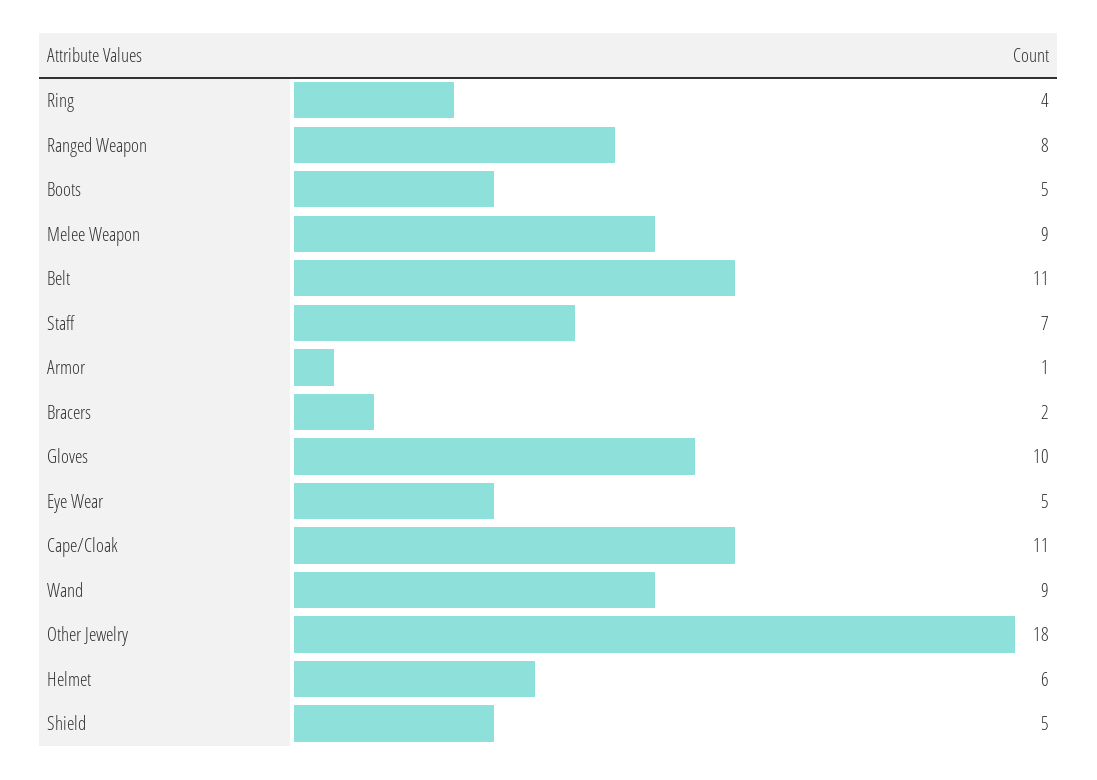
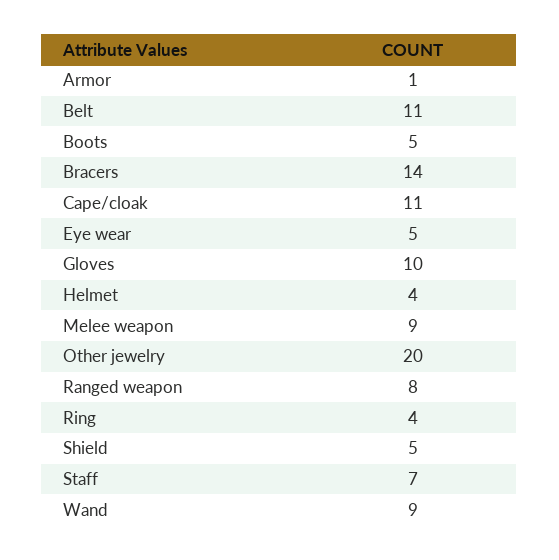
Bracers: 2 -> 14
Other Jewelry: 18 -> 20
Helmet: 6 -> 4

